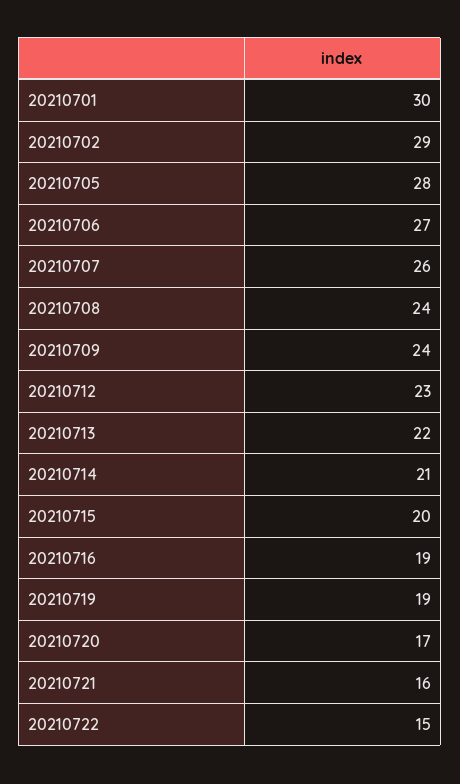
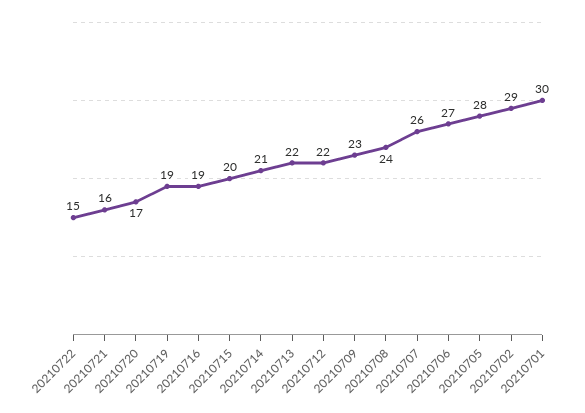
20210709: 24 -> 23
20210712: 23 -> 22

